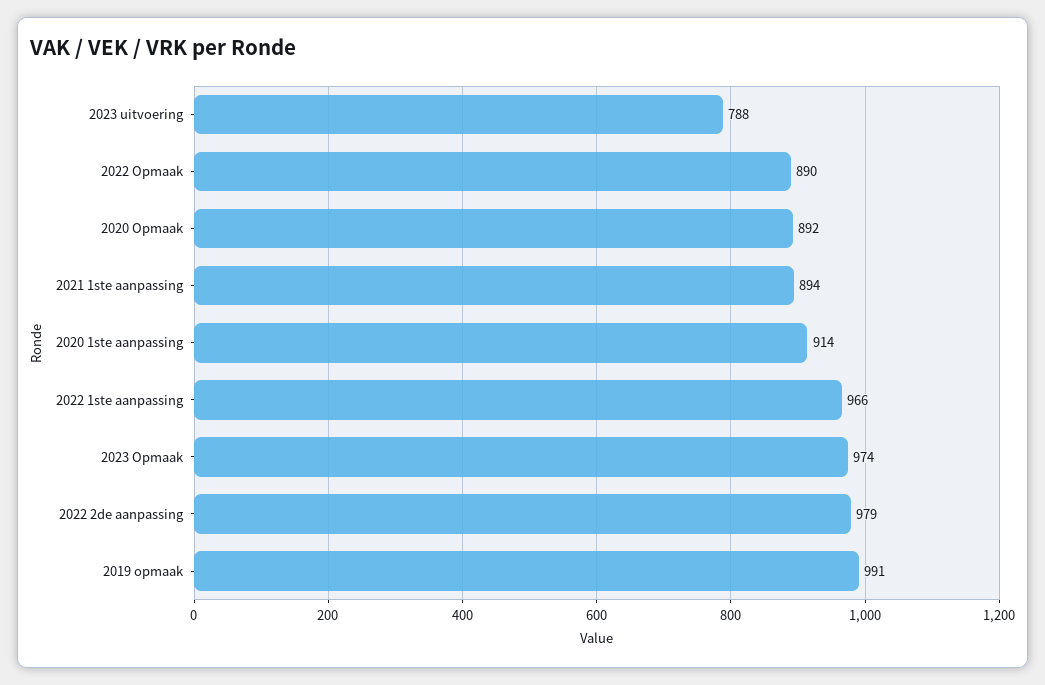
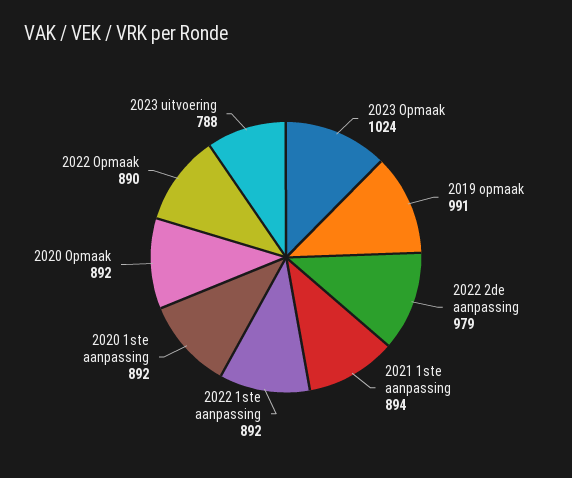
2020 1ste aanpassing: 914 -> 892
2022 1ste aanpassing: 966 -> 892
2023 Opmaak: 974 -> 1024

